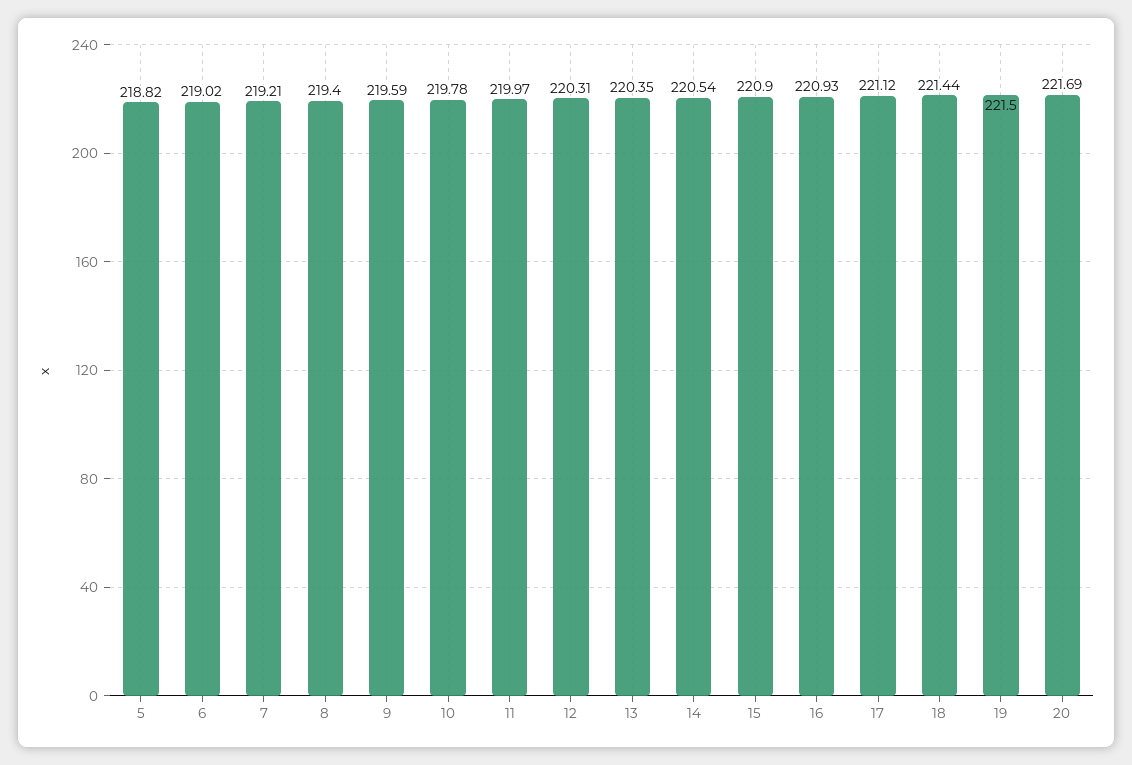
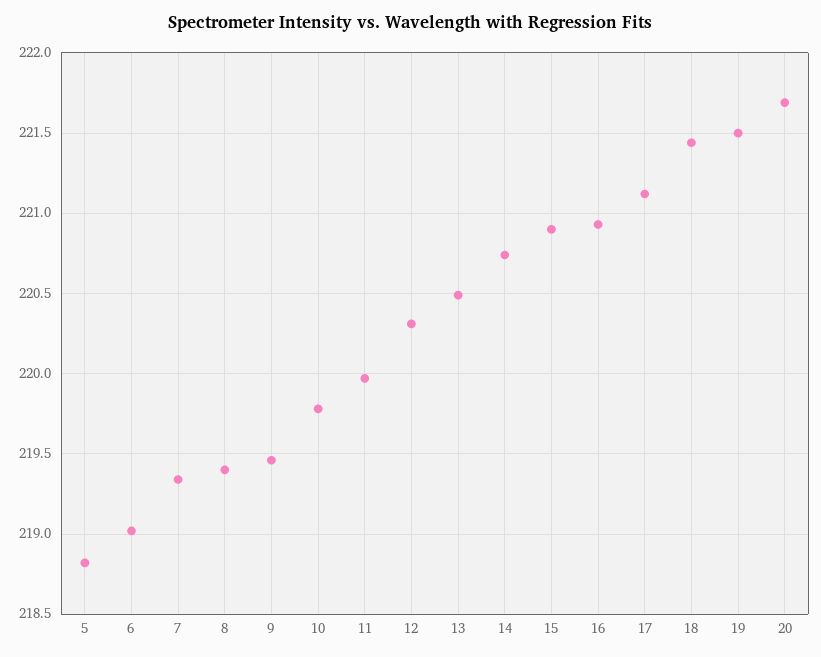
7: 219.21 -> 219.35
9: 219.59 -> 219.45
13: 220.35 -> 220.5
14: 220.54 -> 220.75

